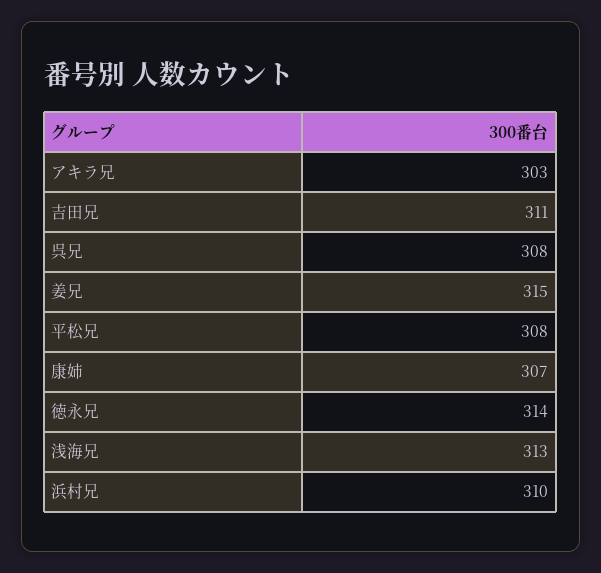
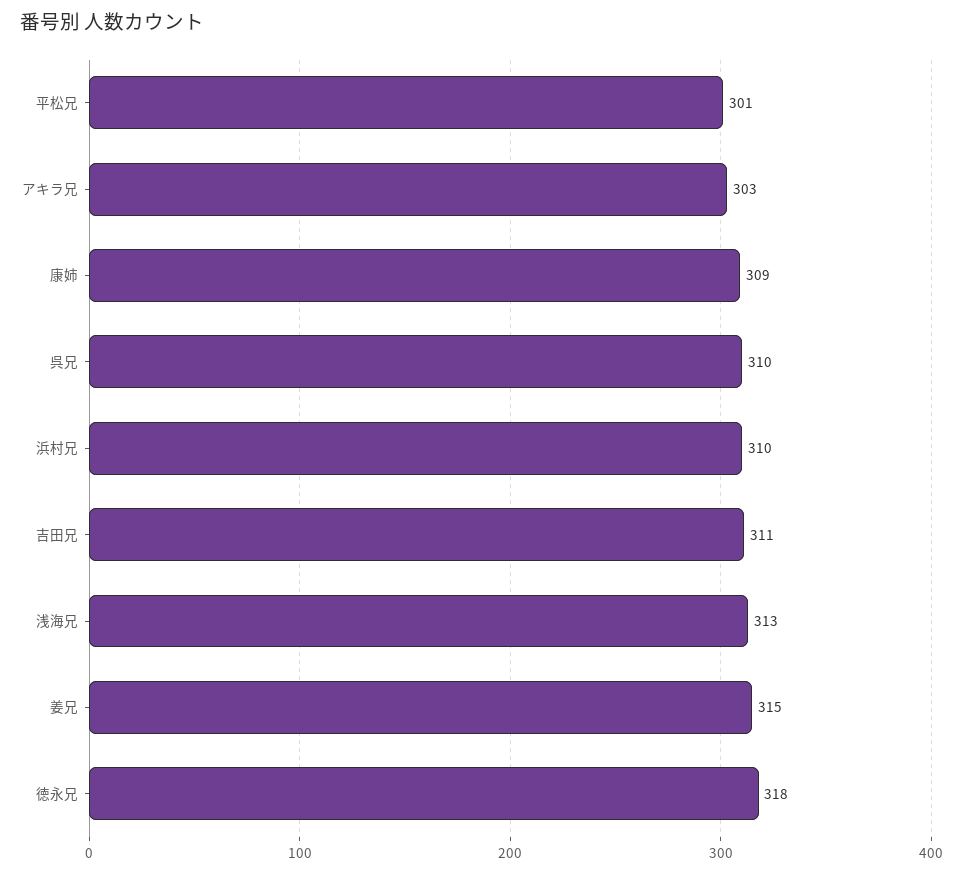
呉兄: 308 -> 310
平松兄: 308 -> 301
康姉: 307 -> 309
徳永兄: 314 -> 318

